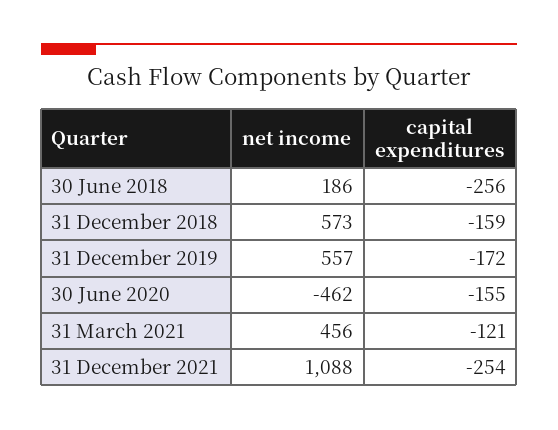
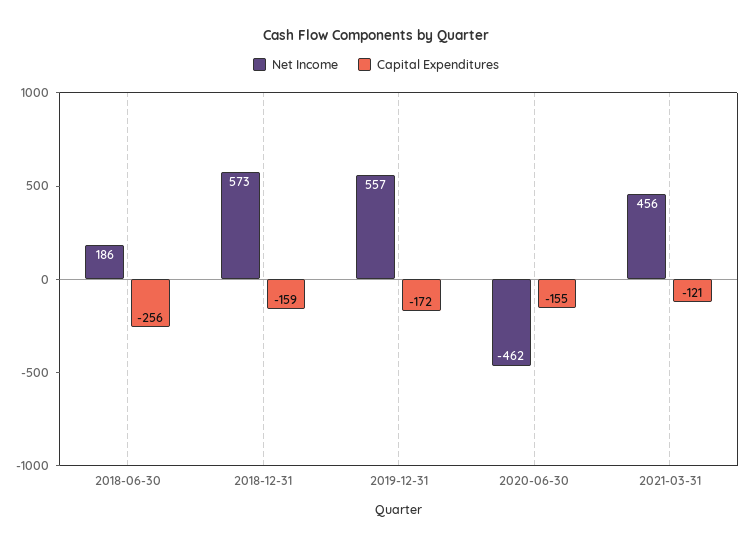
net income, 31 December 2021: 1088 -> none
capital expenditures, 31 December 2021: -254 -> none

